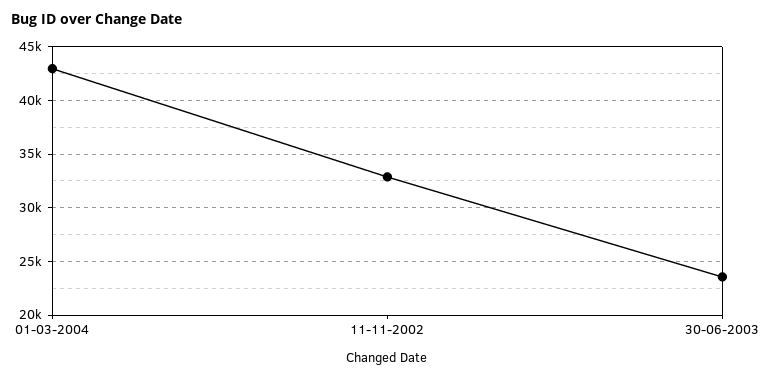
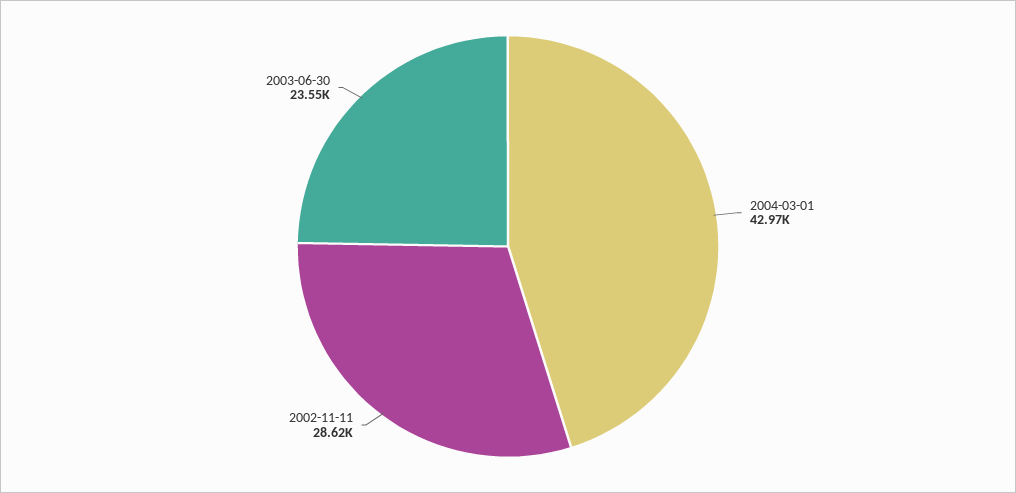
11-11-2002: 33000 -> 28620

